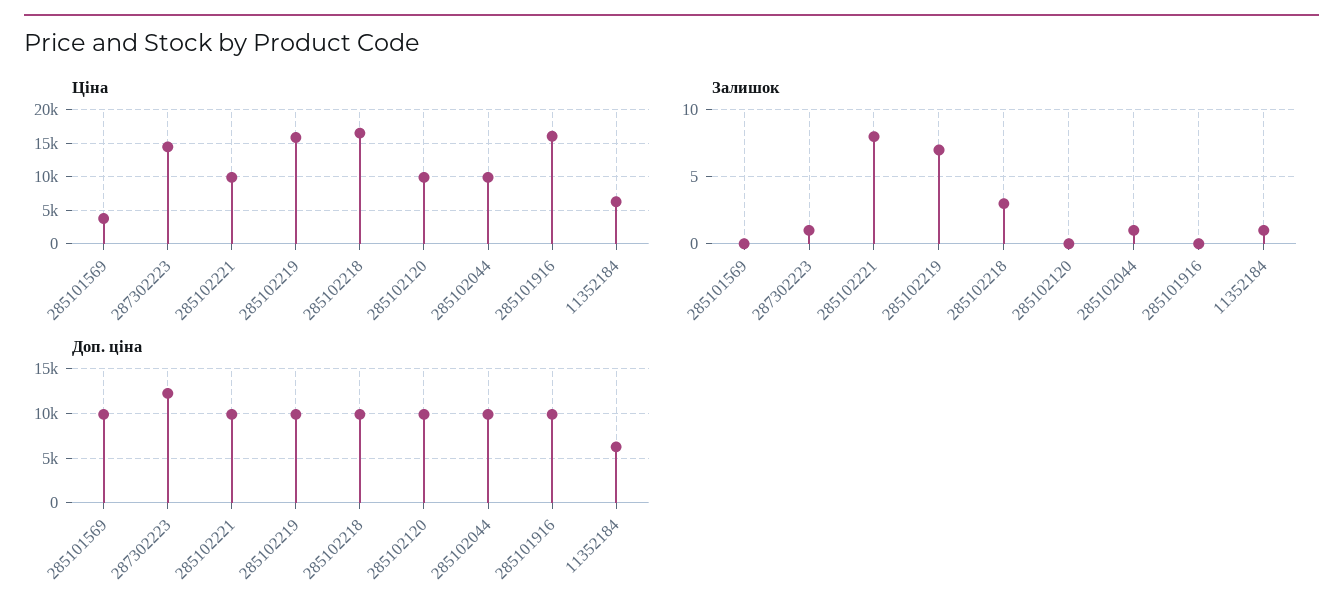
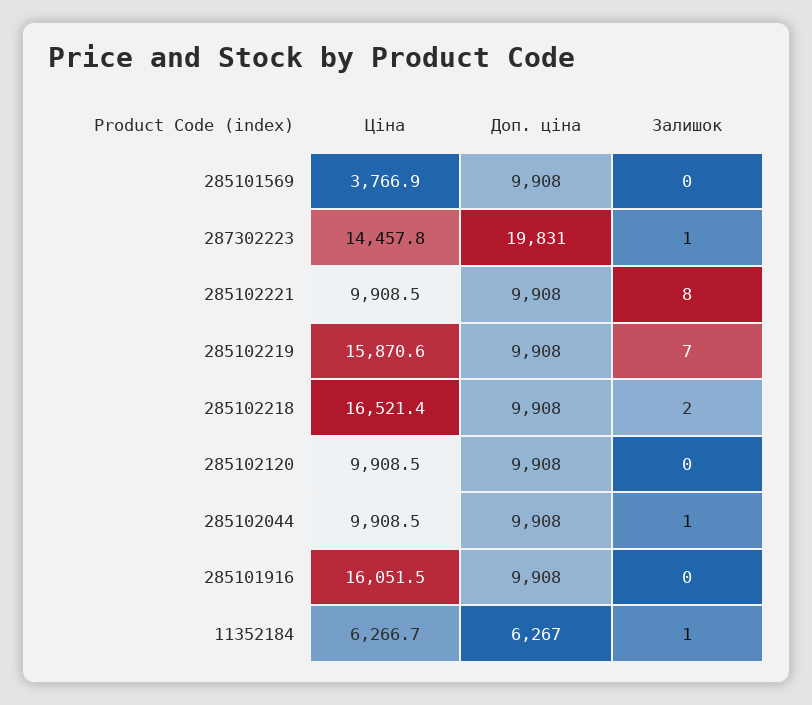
Залишок, 285102218: 3 -> 2
Доп. ціна, 287302223: 12000 -> 19831

